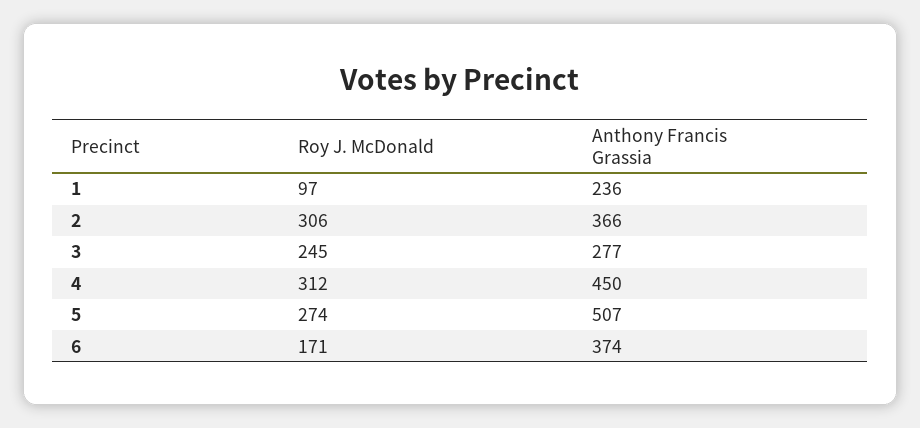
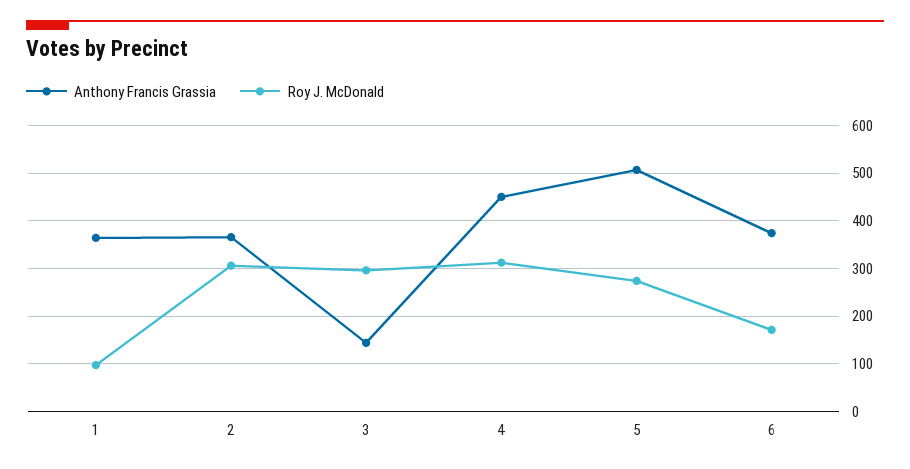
Anthony Francis Grassia, 1: 236 -> 360
Roy J. McDonald, 3: 245 -> 300
Anthony Francis Grassia, 3: 277 -> 140

